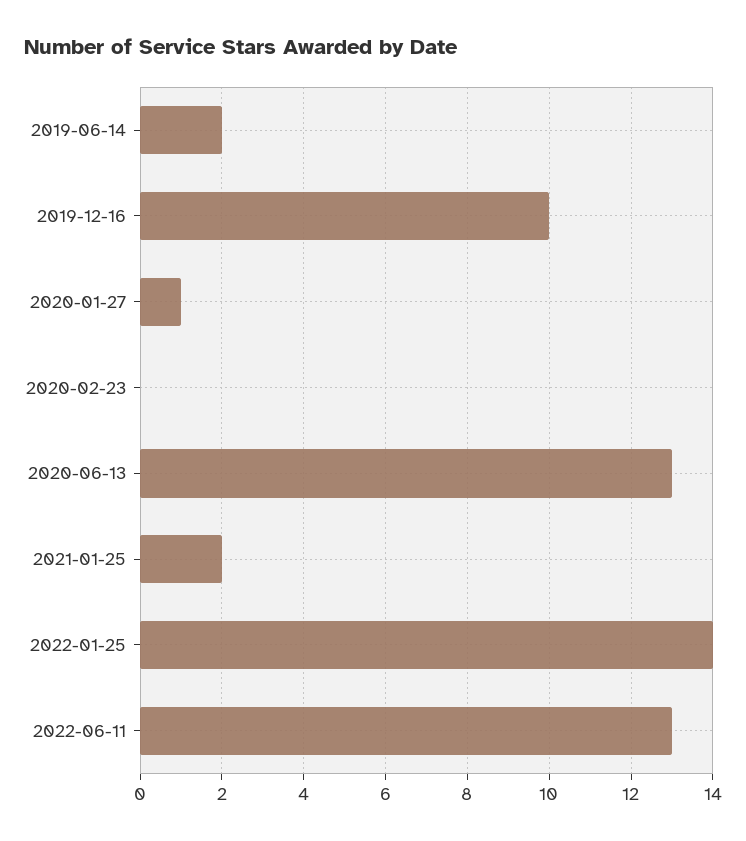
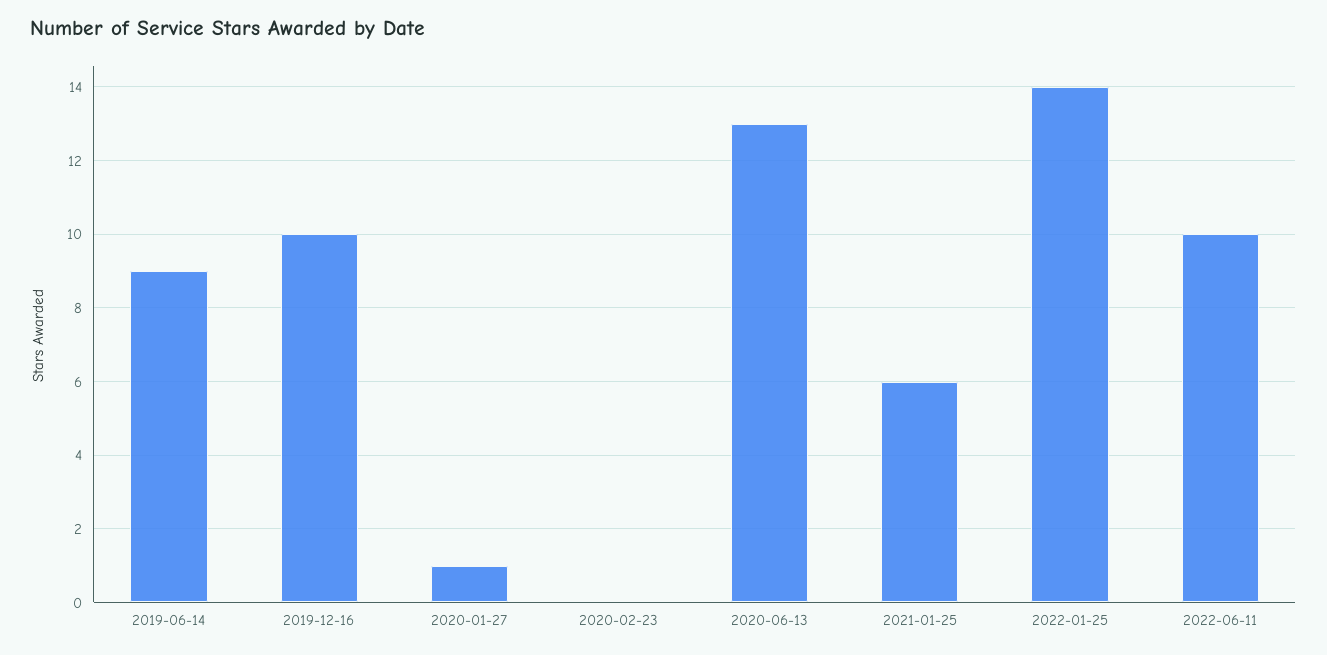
2019-06-14: 2 -> 9
2021-01-25: 2 -> 6
2022-06-11: 13 -> 10

